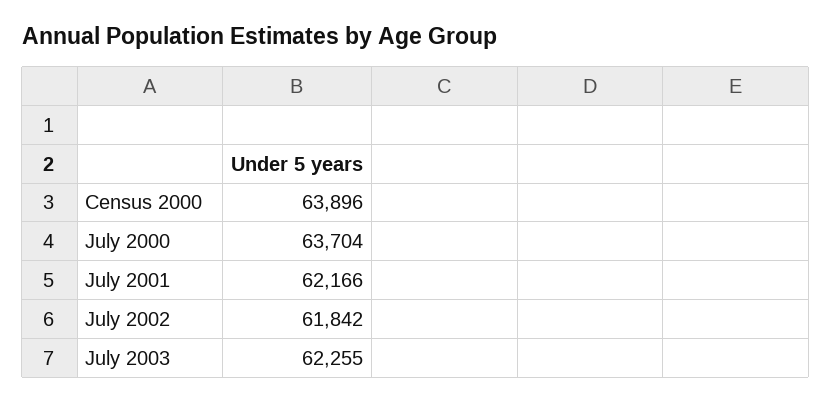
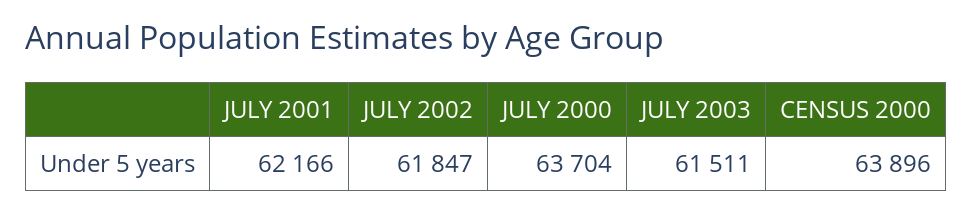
July 2002: 61842 -> 61847
July 2003: 62255 -> 61511

